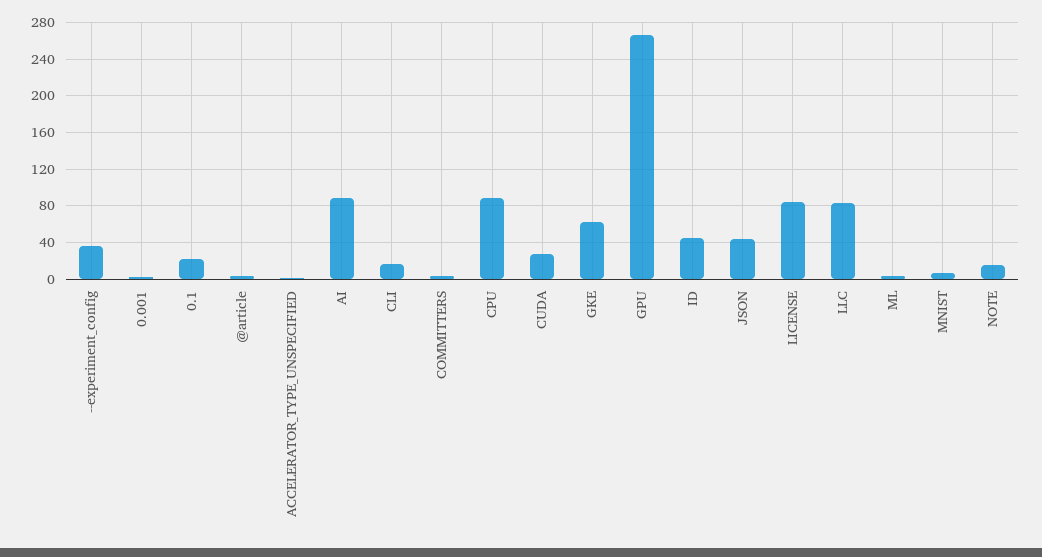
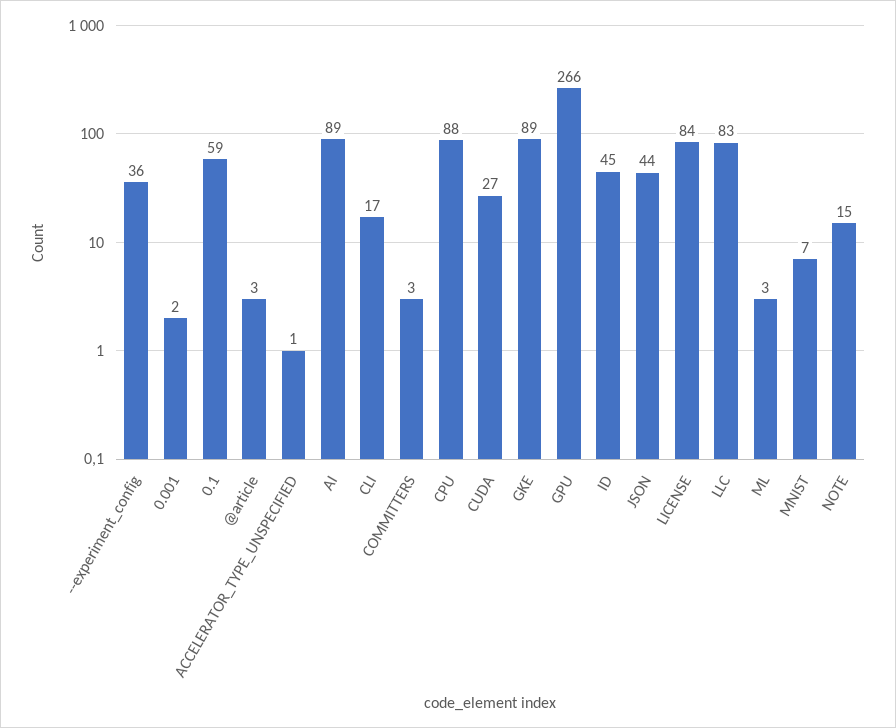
0.1: 20 -> 59
GKE: 60 -> 89

